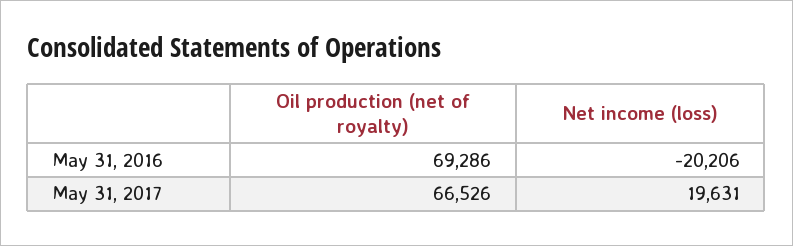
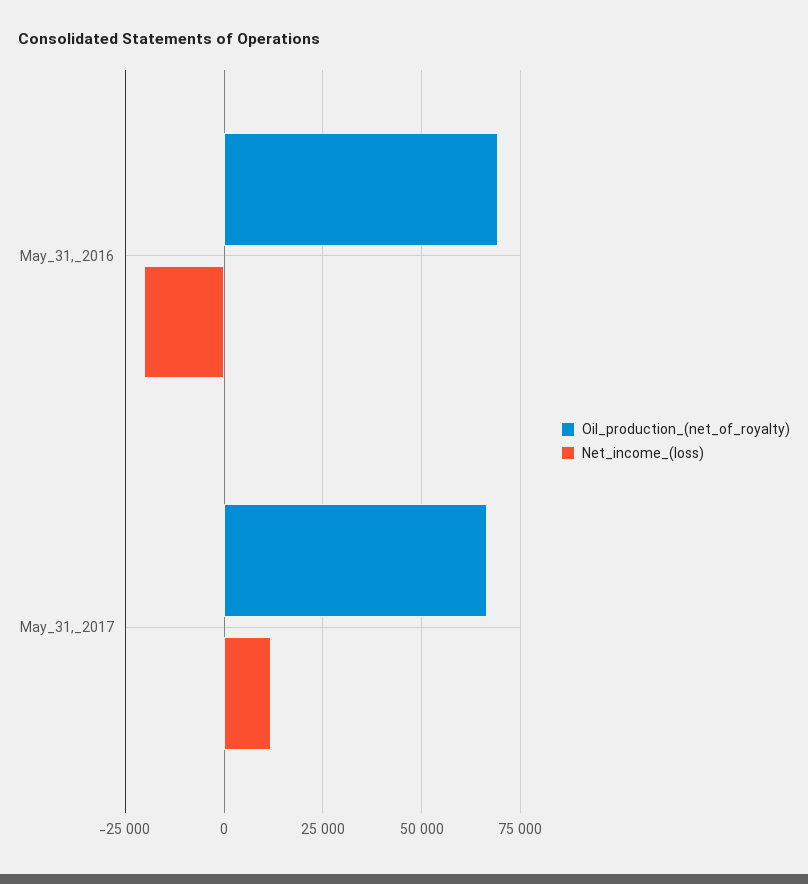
Net income (loss), May 31, 2017: 19631 -> 12500

